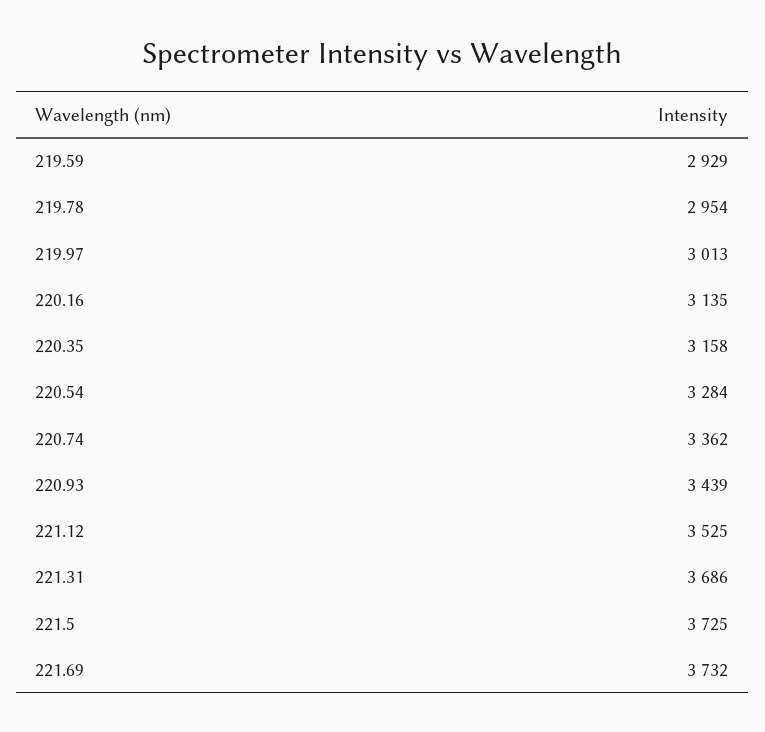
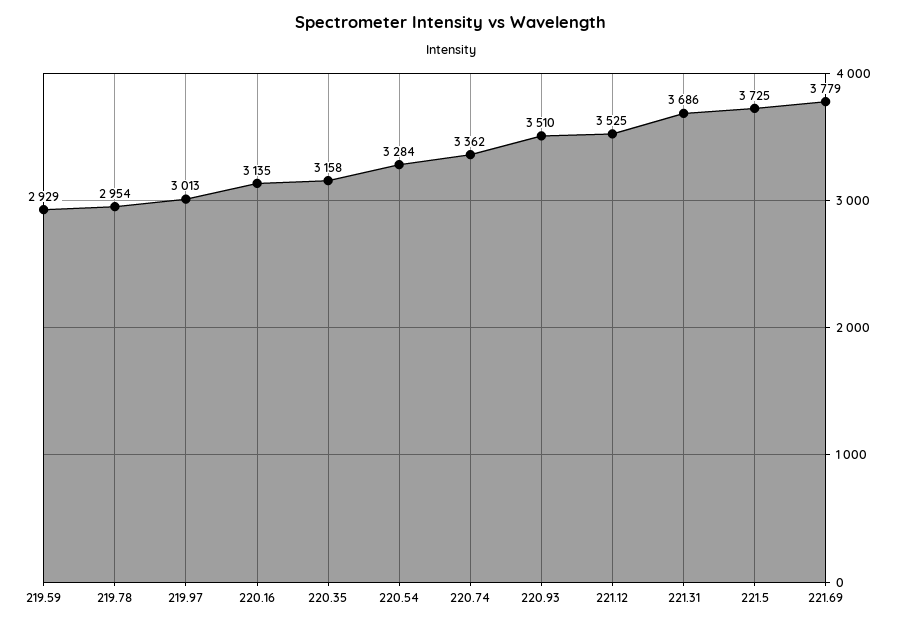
220.93: 3439 -> 3510
221.69: 3732 -> 3779

